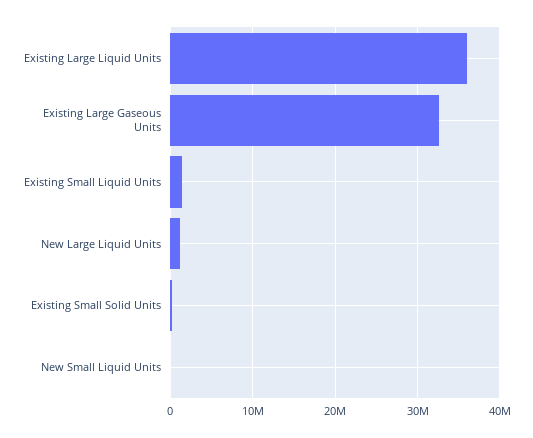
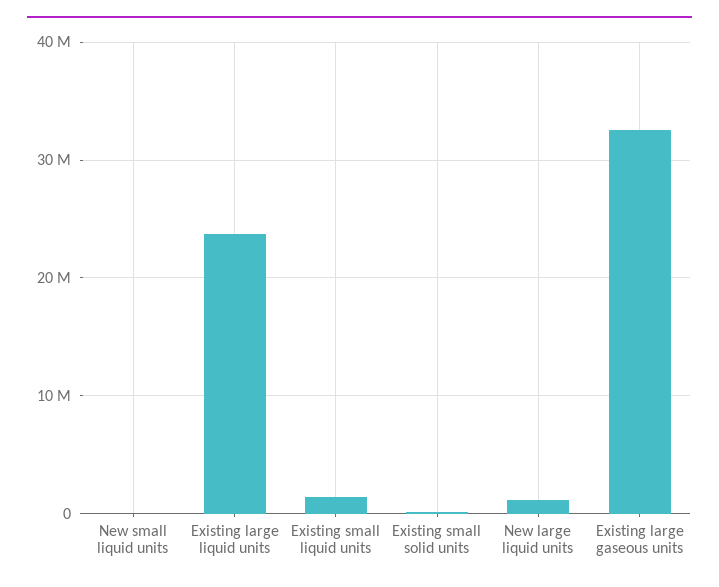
Existing Large Liquid Units: 36000000 -> 24000000

